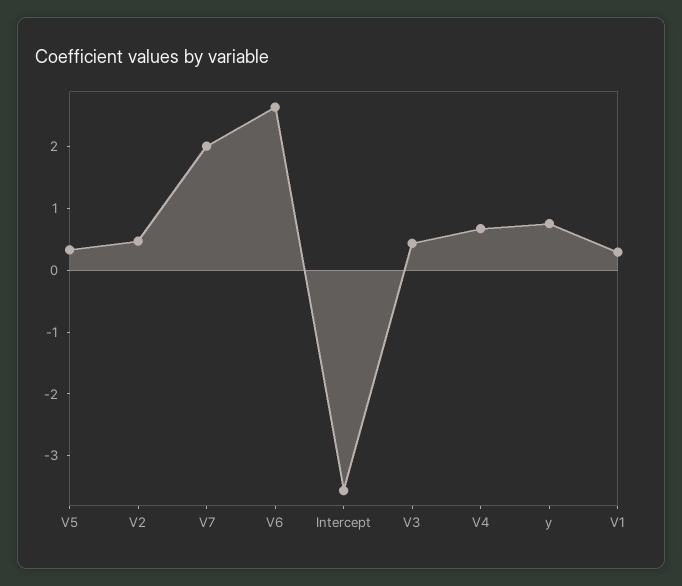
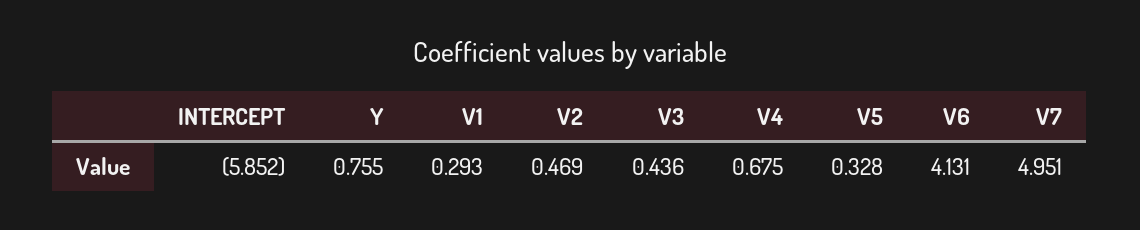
V7: 2 -> 4.951
V6: 2.6 -> 4.131
Intercept: -3.6 -> -5.852

